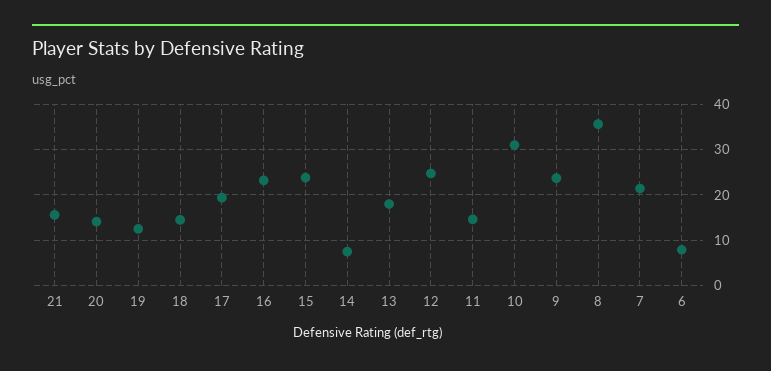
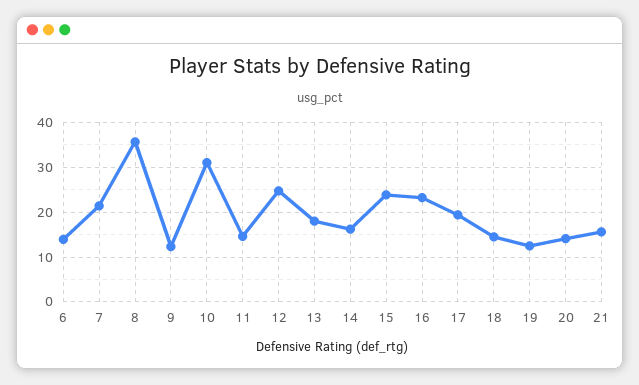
14: 8 -> 16
9: 24 -> 12
6: 8 -> 14

